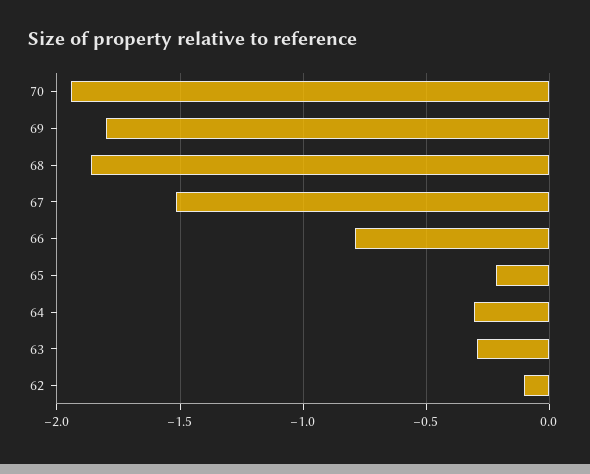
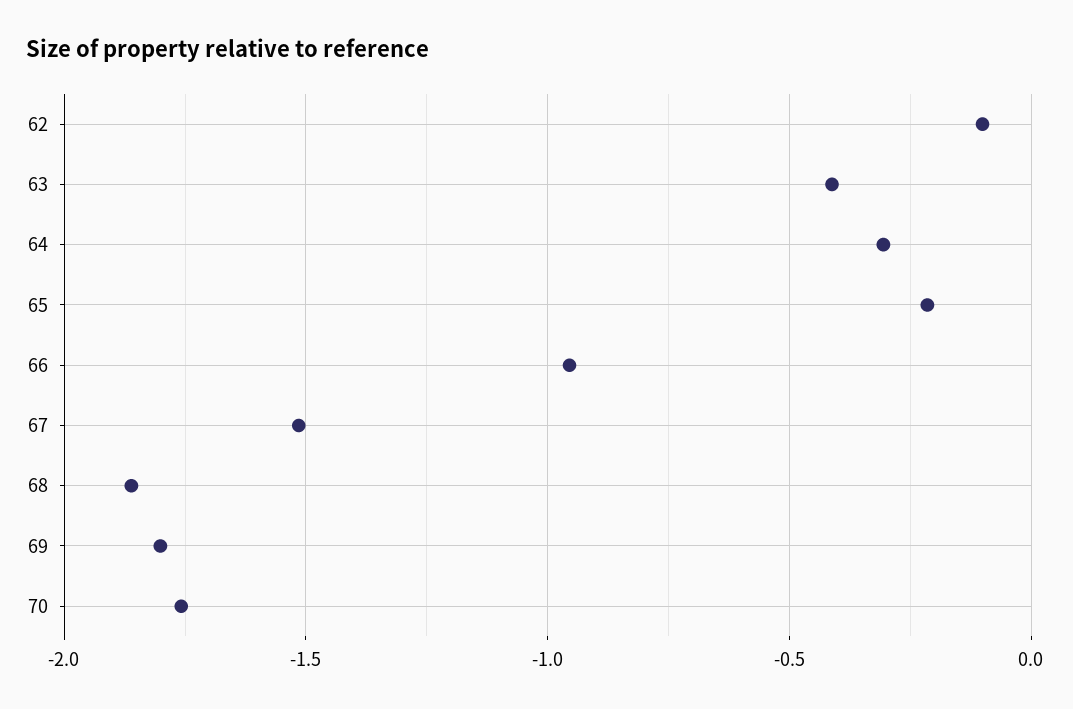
70: -1.95 -> -1.75
66: -0.8 -> -0.95
63: -0.3 -> -0.4

